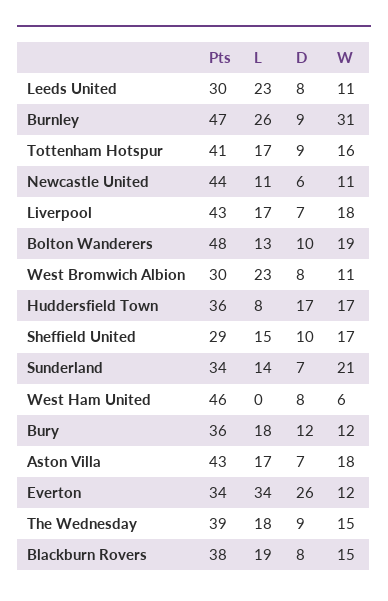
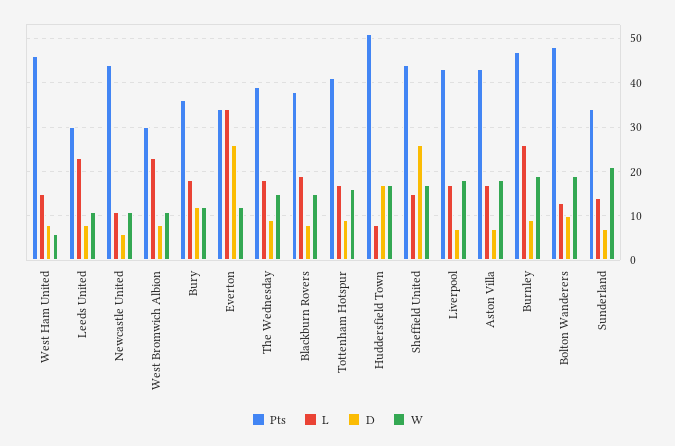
W, Burnley: 31 -> 20
Pts, Huddersfield Town: 36 -> 50
Pts, Sheffield United: 29 -> 45
D, Sheffield United: 10 -> 25
L, West Ham United: 0 -> 15

